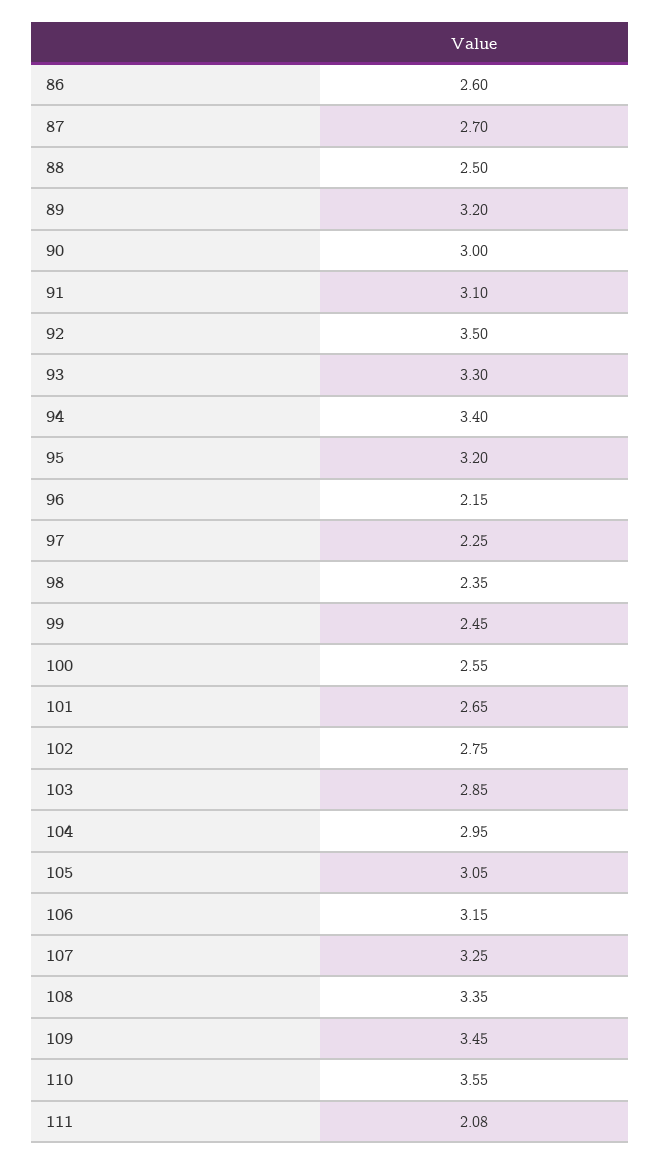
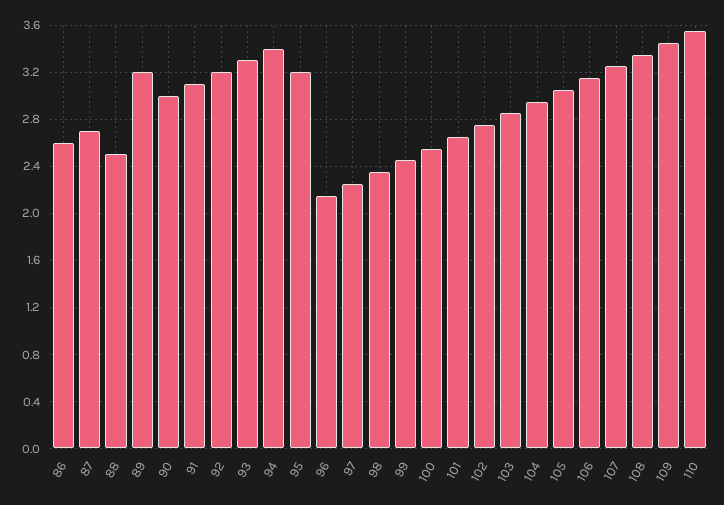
92: 3.5 -> 3.2
111: 2.08 -> none

